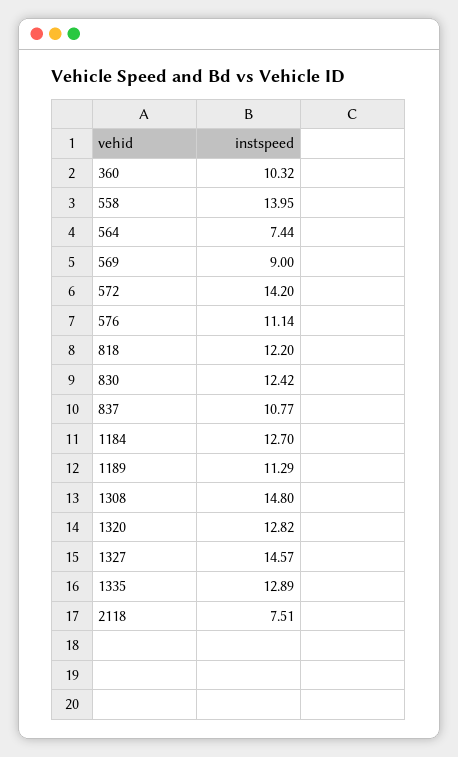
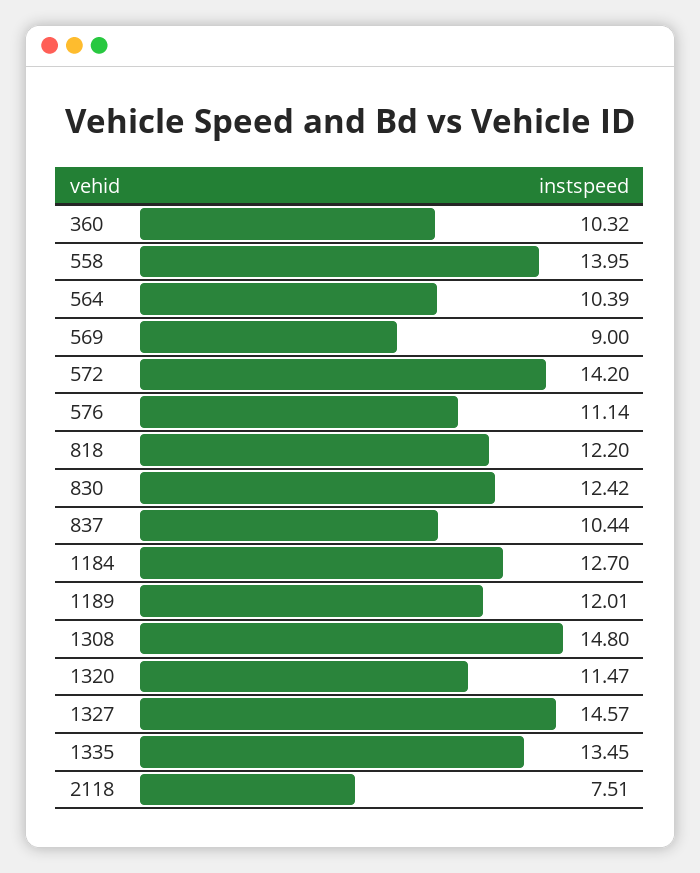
564: 7.44 -> 10.39
837: 10.77 -> 10.44
1189: 11.29 -> 12.01
1320: 12.82 -> 11.47
1335: 12.89 -> 13.45

